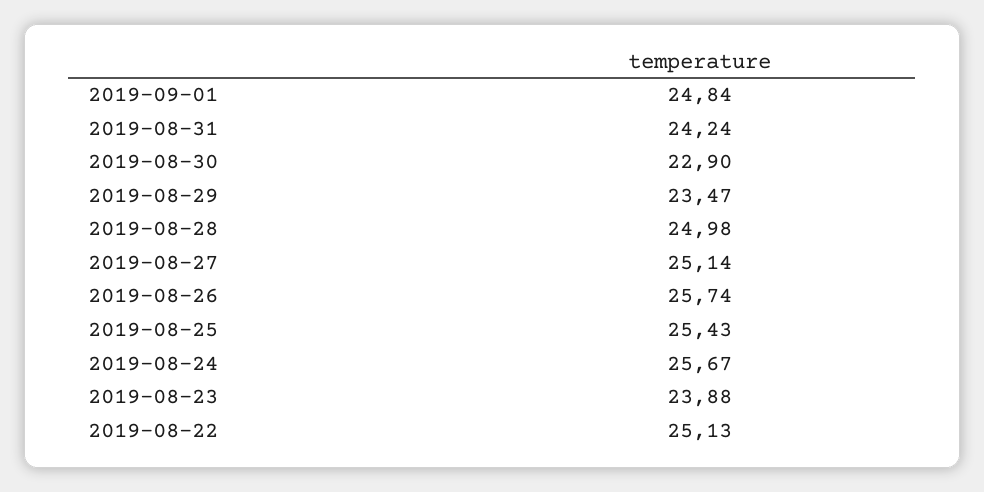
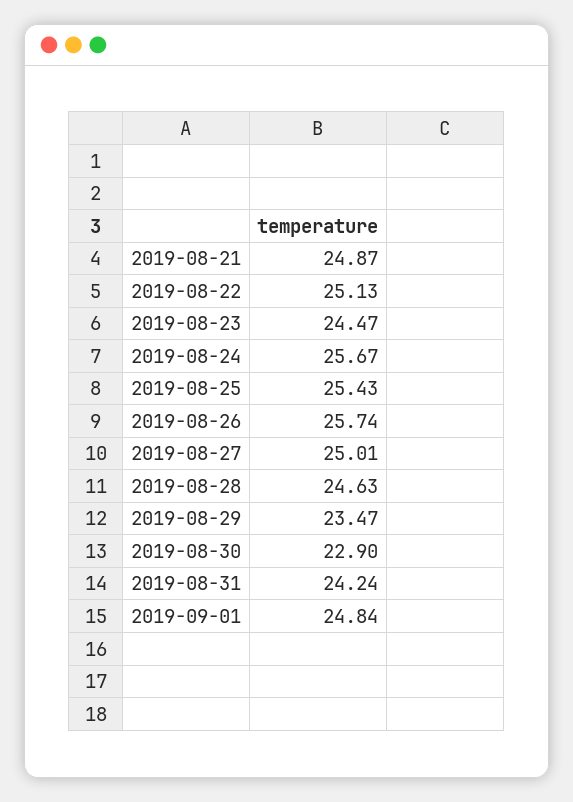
2019-08-28: 24.98 -> 24.63
2019-08-27: 25.14 -> 25.01
2019-08-23: 23.88 -> 24.47
2019-08-21: none -> 24.87

